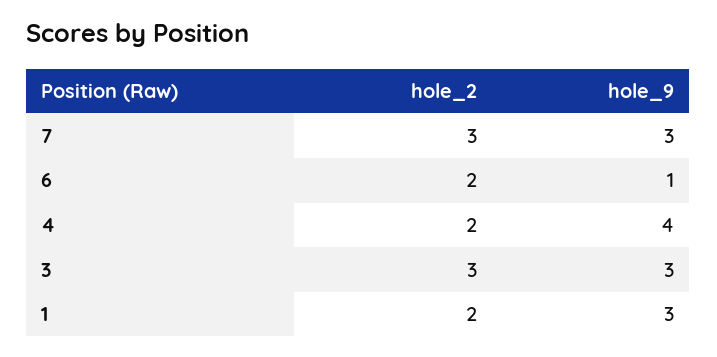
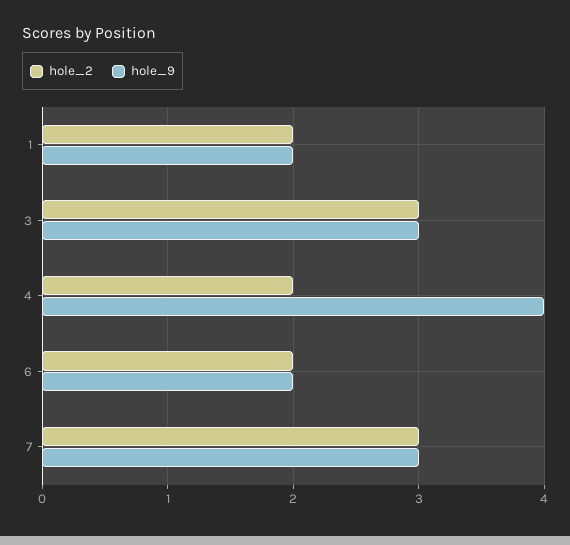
hole_9, 6: 1 -> 2
hole_9, 1: 3 -> 2

